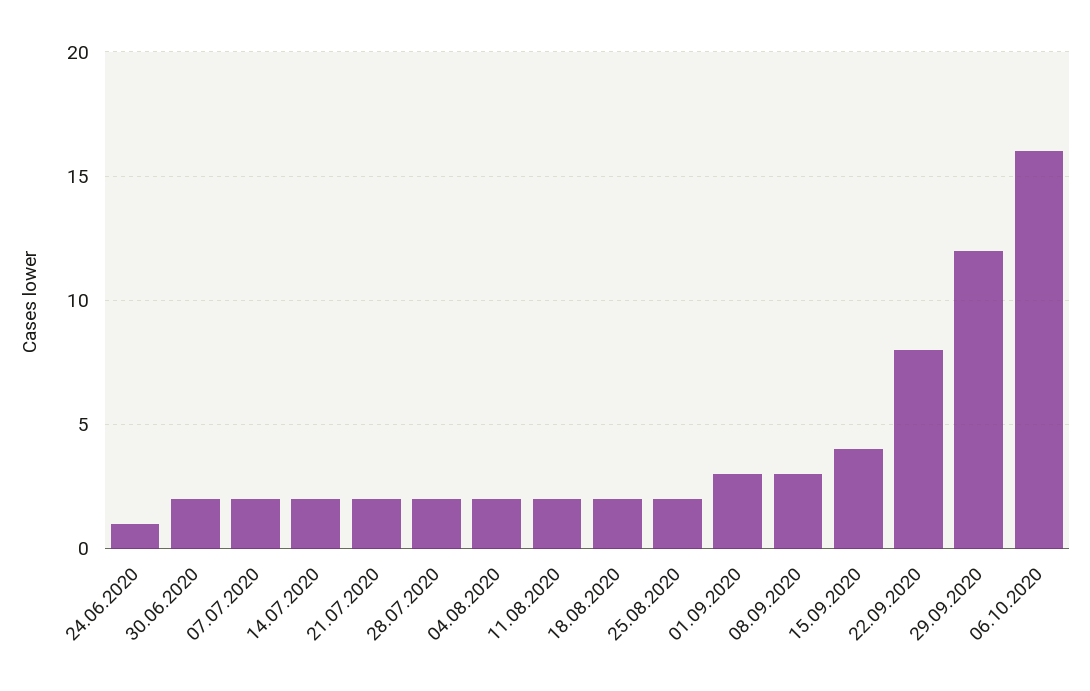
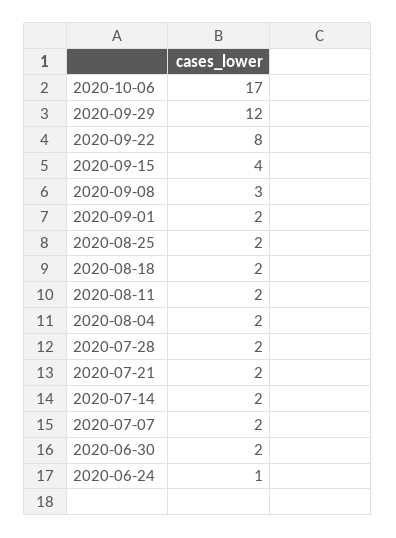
01.09.2020: 3 -> 2
06.10.2020: 16 -> 17

